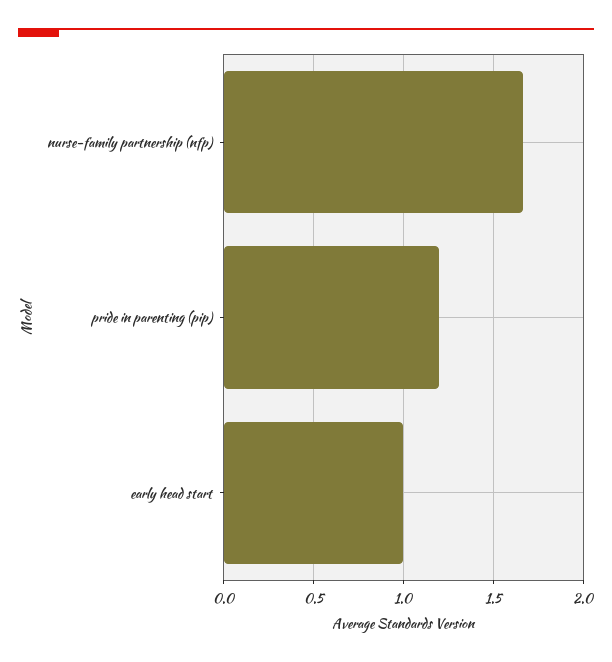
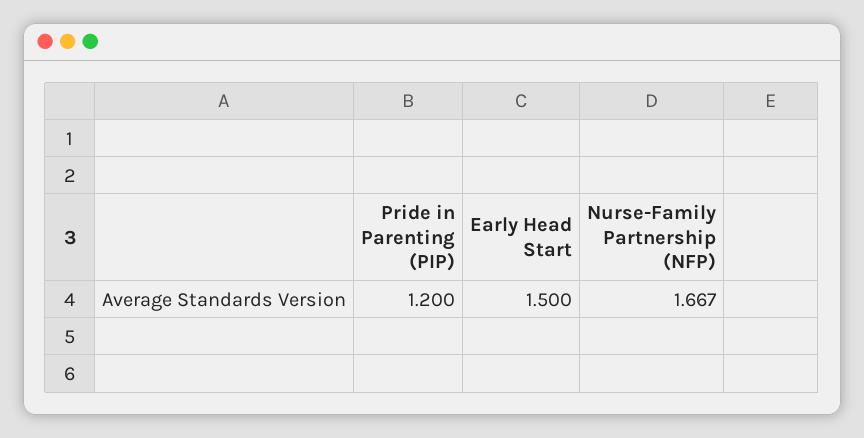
early head start: 1 -> 1.5

